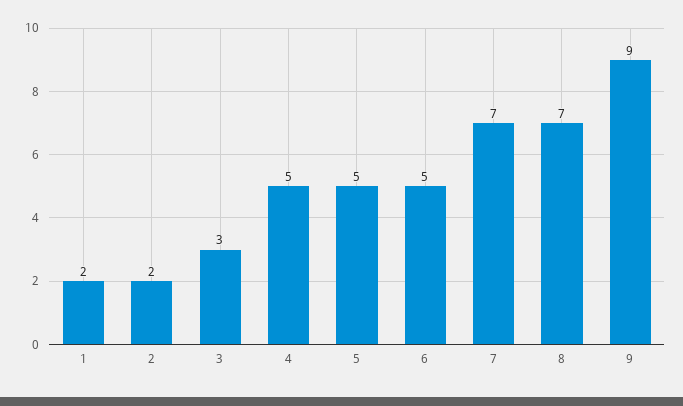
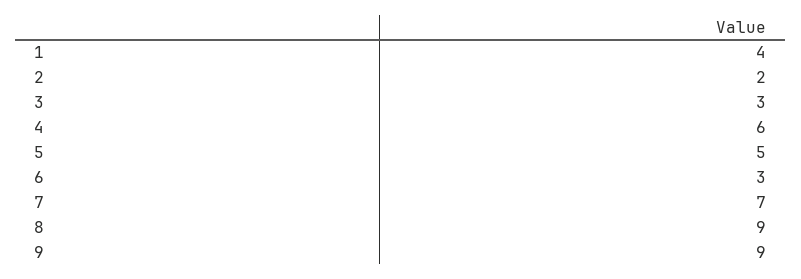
1: 2 -> 4
4: 5 -> 6
6: 5 -> 3
8: 7 -> 9

